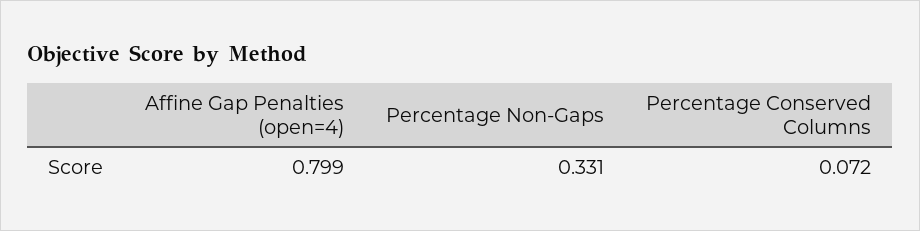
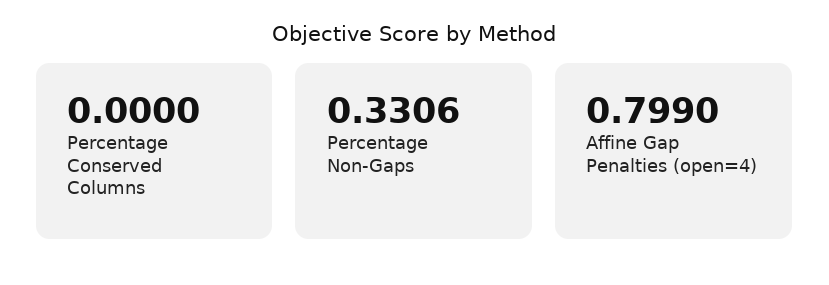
Percentage Conserved Columns: 0.072 -> 0

